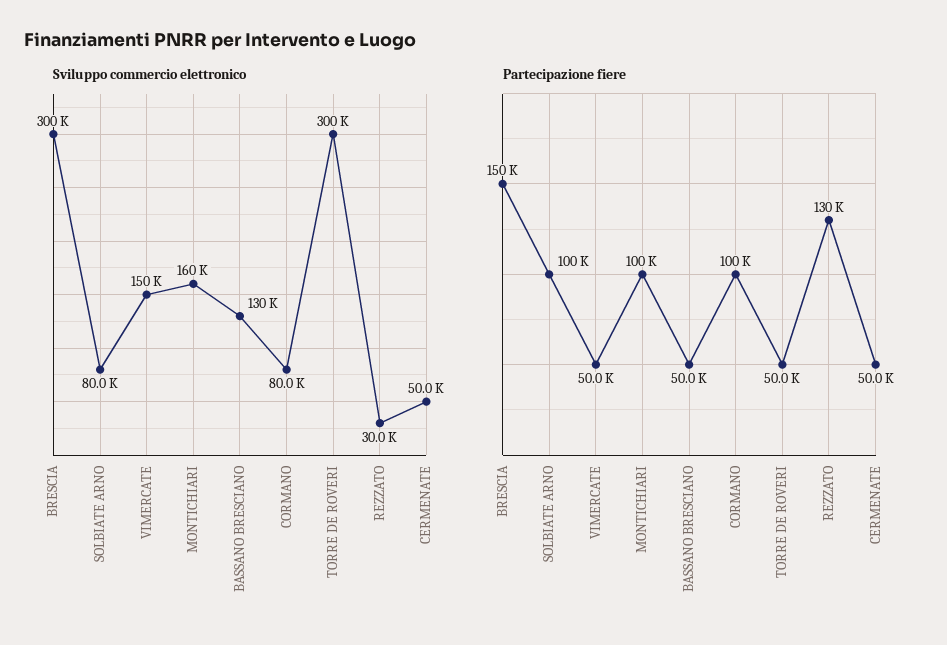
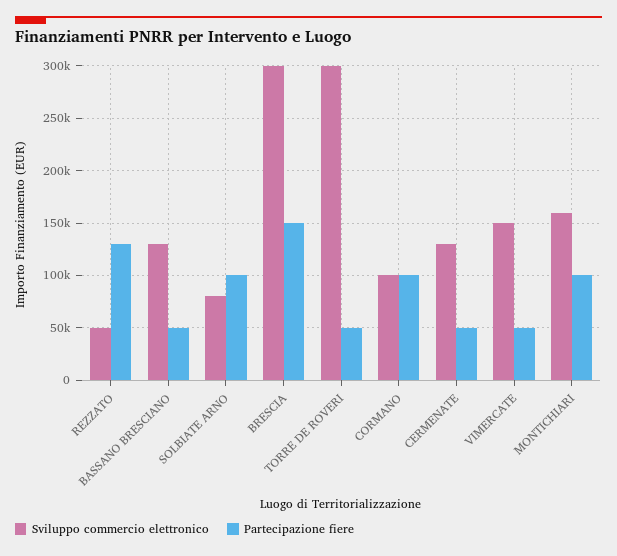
Sviluppo commercio elettronico, CORMANO: 80000 -> 100000
Sviluppo commercio elettronico, REZZATO: 30000 -> 50000
Sviluppo commercio elettronico, CERMENATE: 50000 -> 130000

